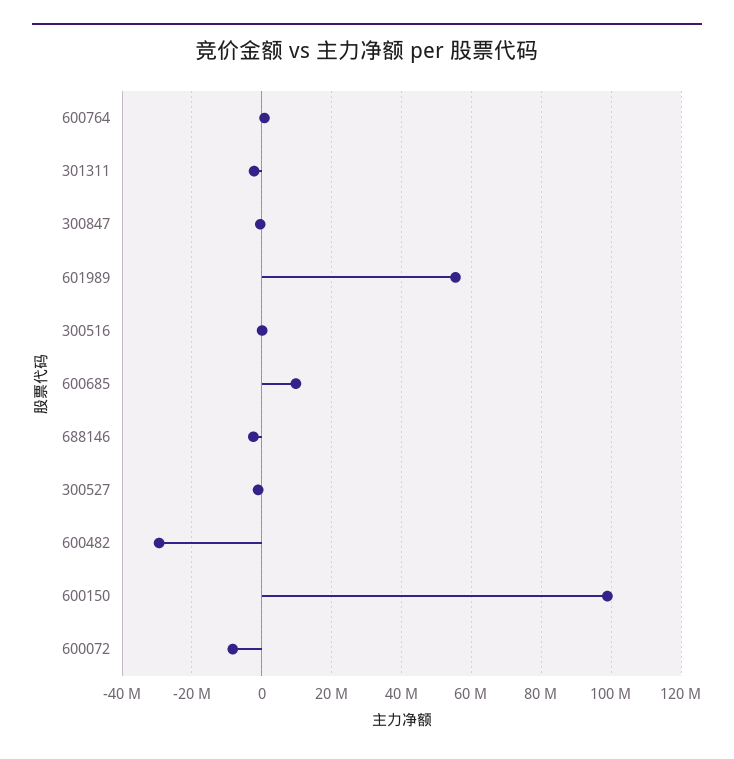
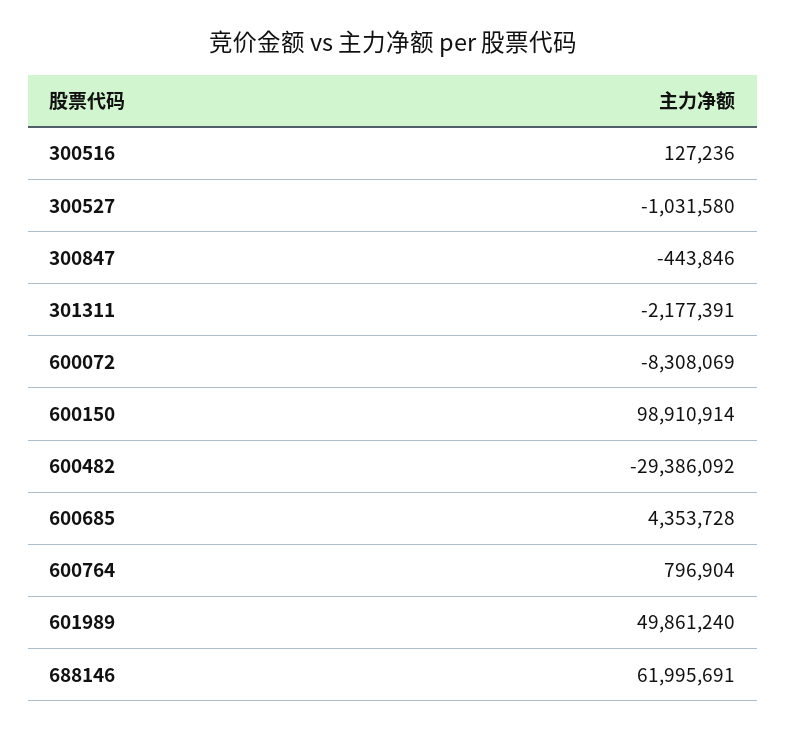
601989: 56000000 -> 49861240
600685: 10000000 -> 4353728
688146: -2000000 -> 61995691

